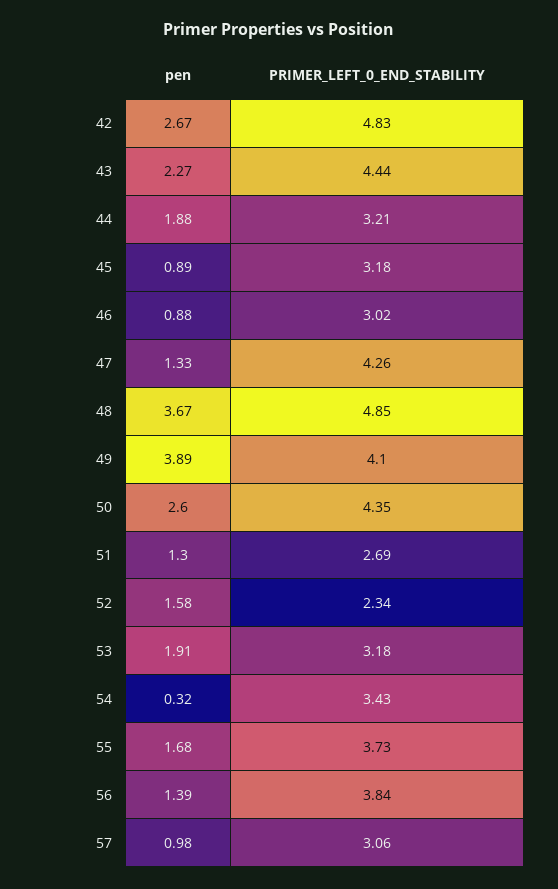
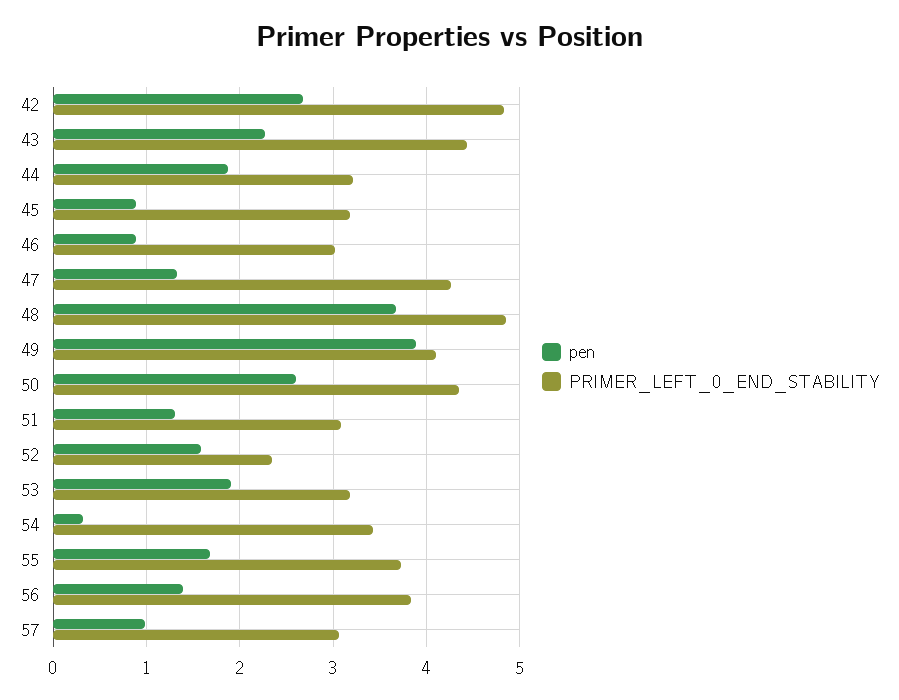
PRIMER_LEFT_0_END_STABILITY, 51: 2.69 -> 3.1

